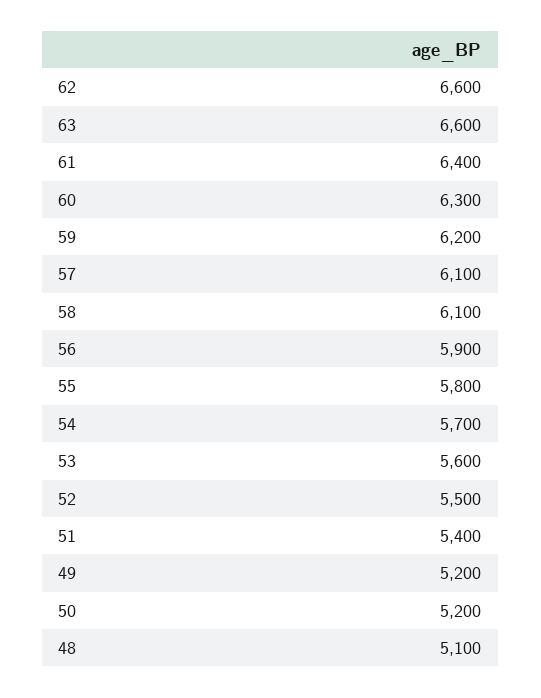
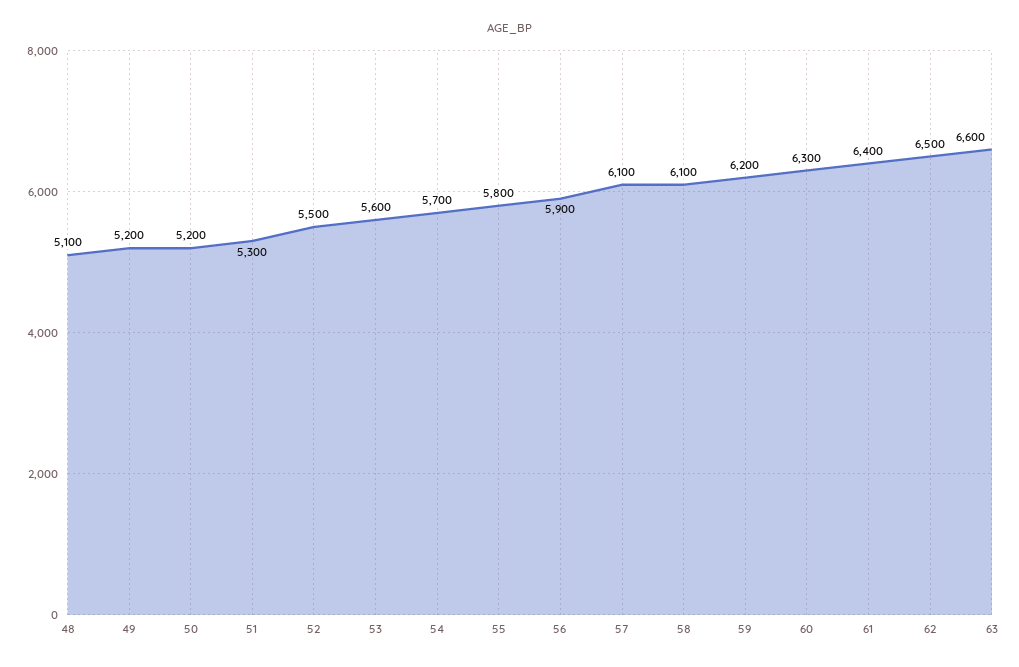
62: 6600 -> 6500
51: 5400 -> 5300

